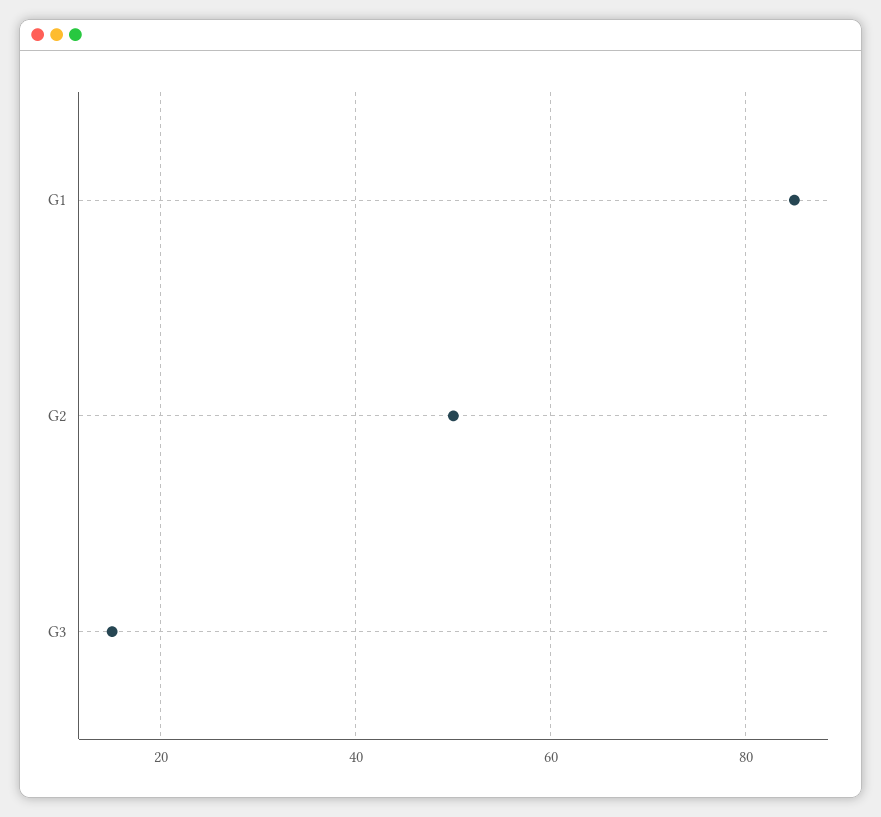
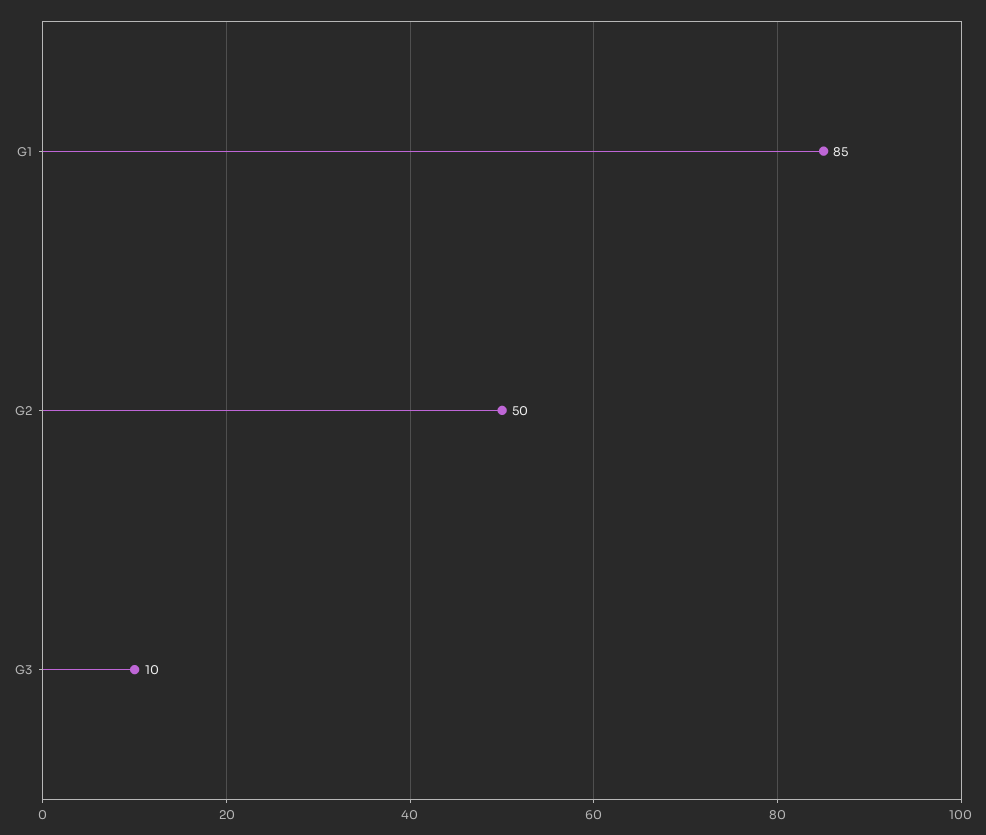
G3: 15 -> 10

